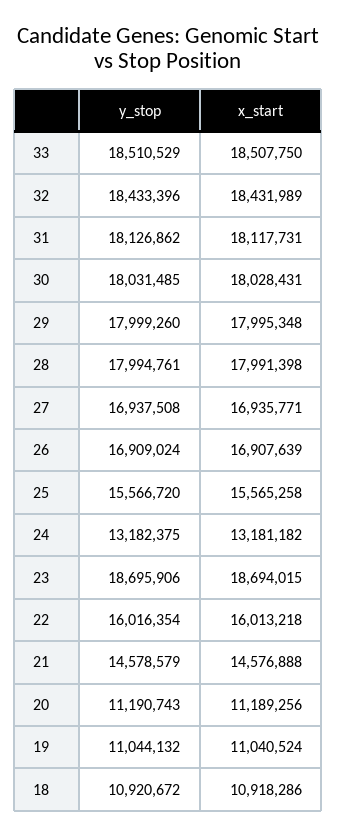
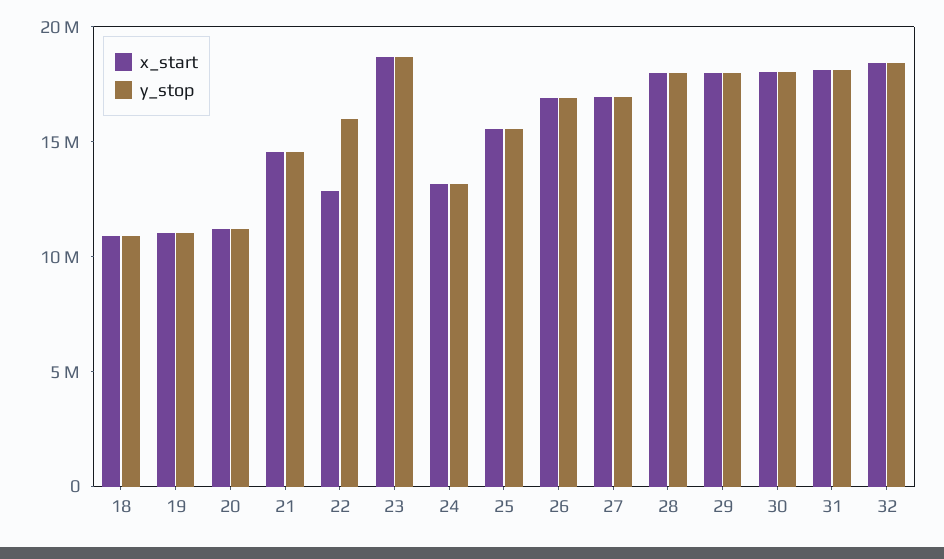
y_stop, 33: 18510529 -> none
x_start, 33: 18507750 -> none
x_start, 22: 16013218 -> 13000000

